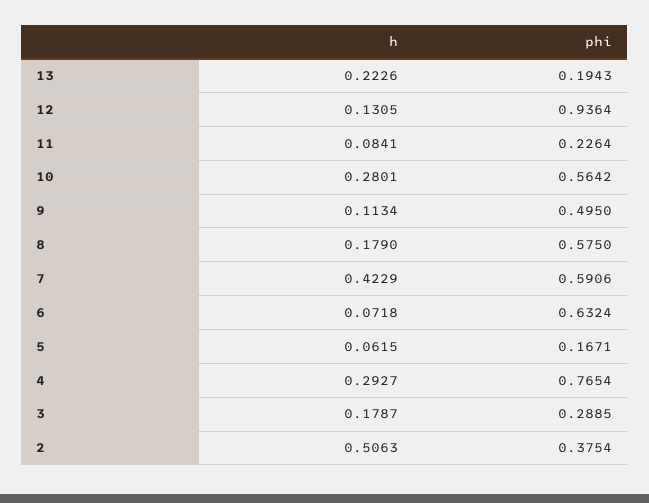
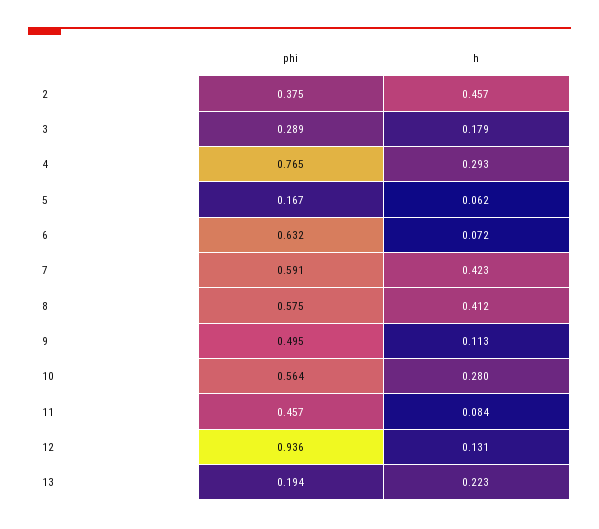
phi, 11: 0.2264 -> 0.457
h, 8: 0.179 -> 0.412
h, 2: 0.5063 -> 0.457

